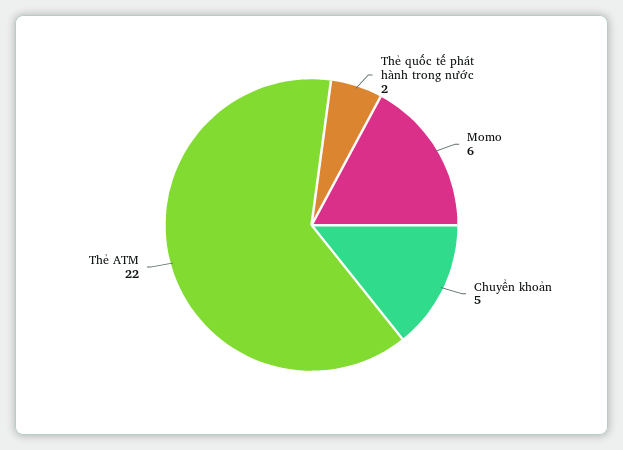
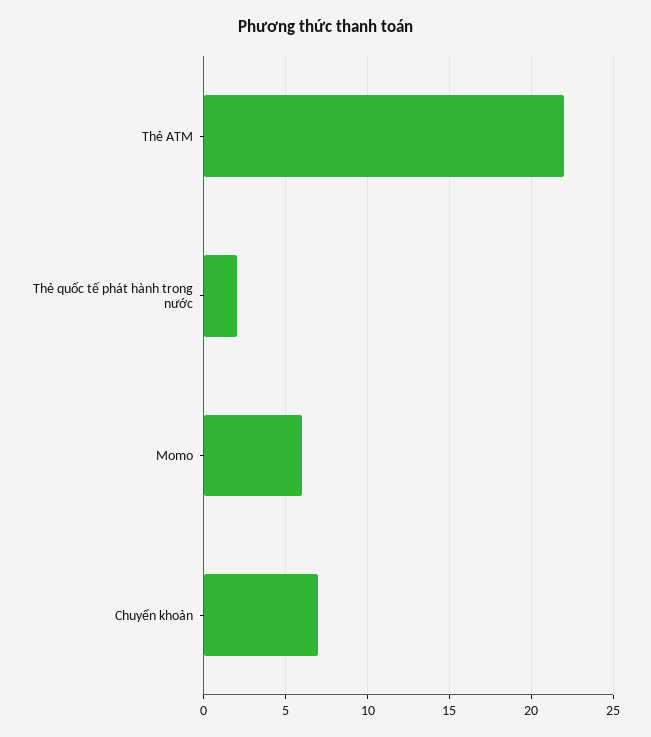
Chuyển khoản: 5 -> 7

